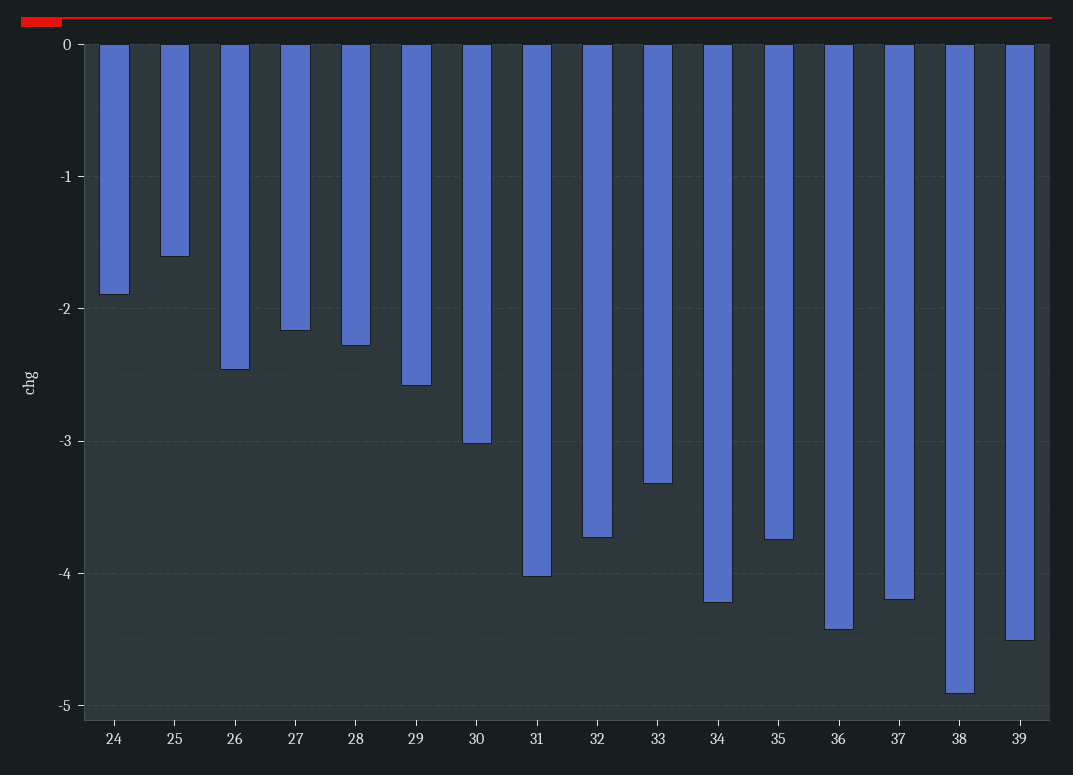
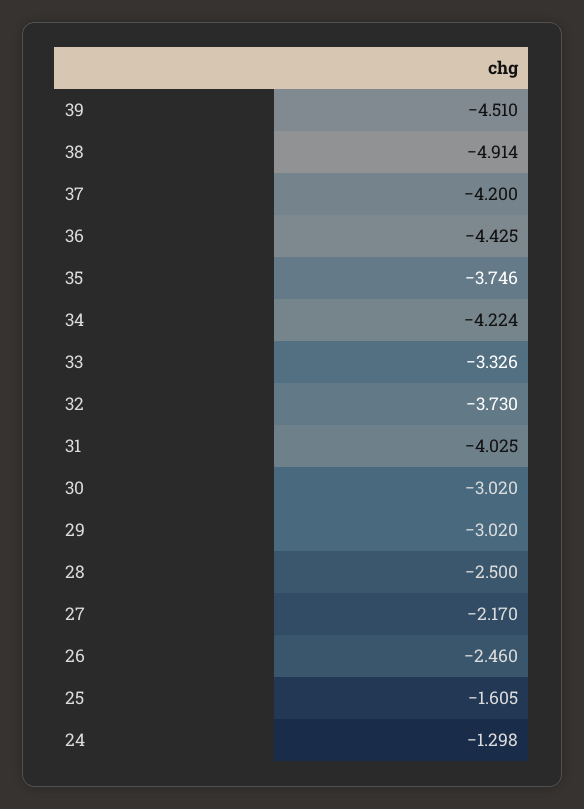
24: -1.9 -> -1.298
28: -2.3 -> -2.5
29: -2.6 -> -3.02

